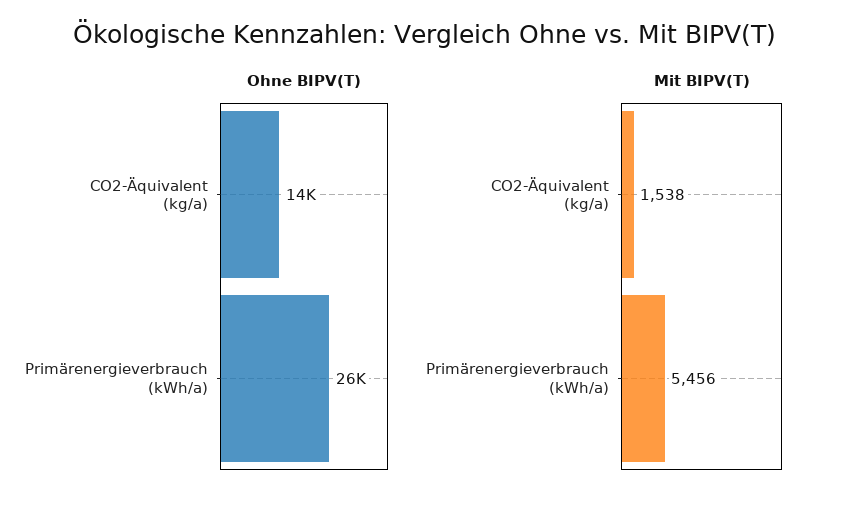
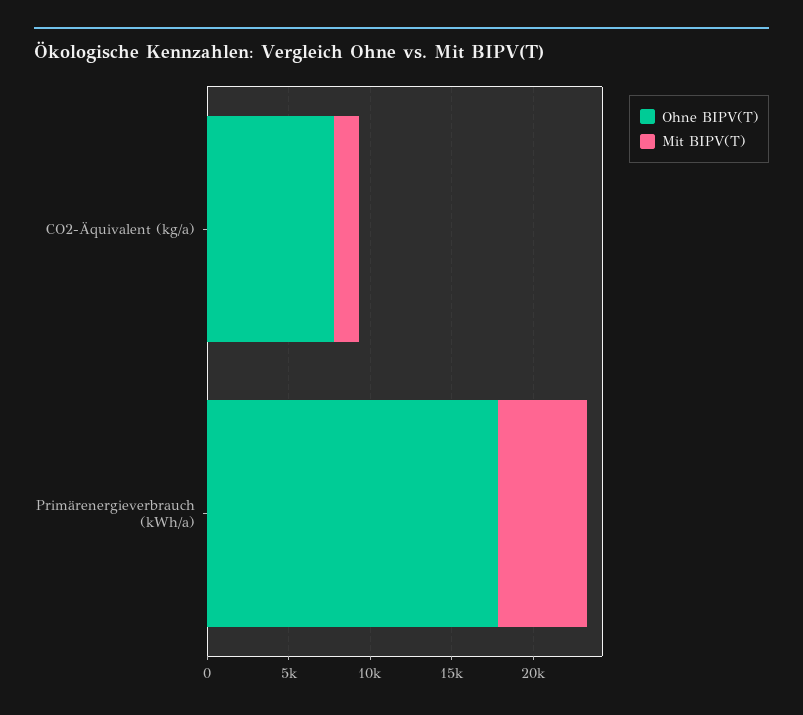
Ohne BIPV(T), CO2-Äquivalent (kg/a): 14000 -> 8000
Ohne BIPV(T), Primärenergieverbrauch (kWh/a): 26000 -> 18000

